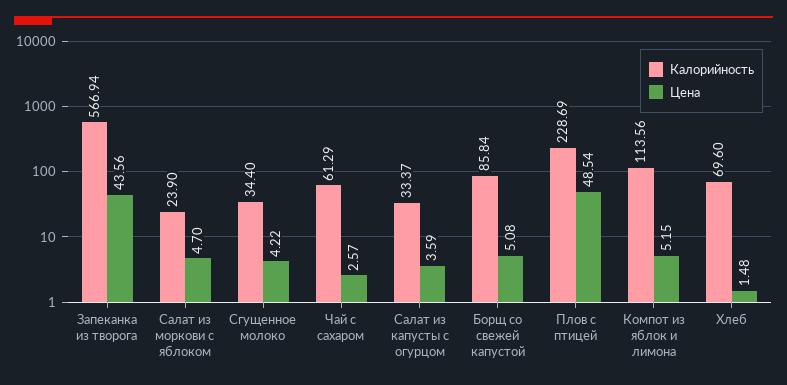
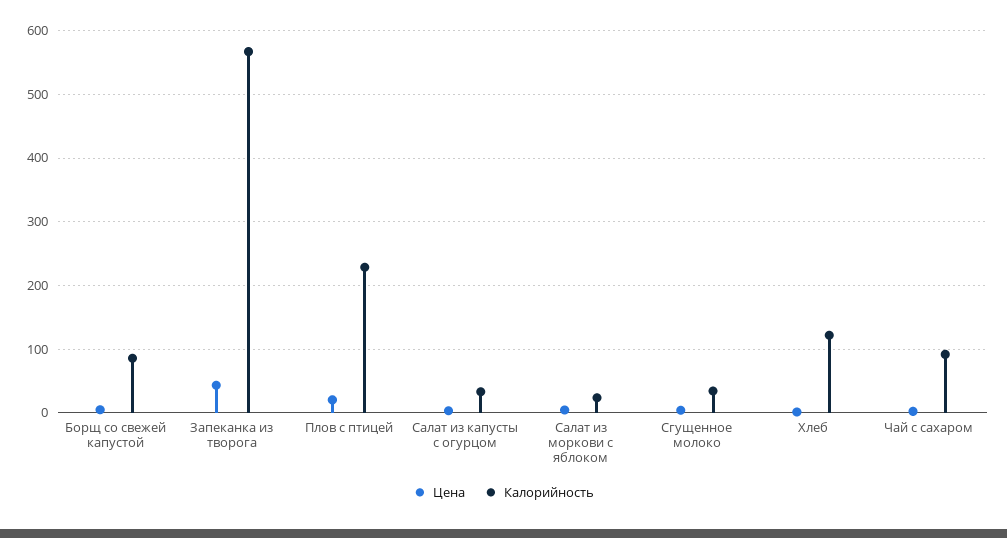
Калорийность, Чай с сахаром: 61.29 -> 90
Цена, Плов с птицей: 48.54 -> 20
Калорийность, Компот из яблок и лимона: 113.56 -> none
Цена, Компот из яблок и лимона: 5.15 -> none
Калорийность, Хлеб: 69.6 -> 120

